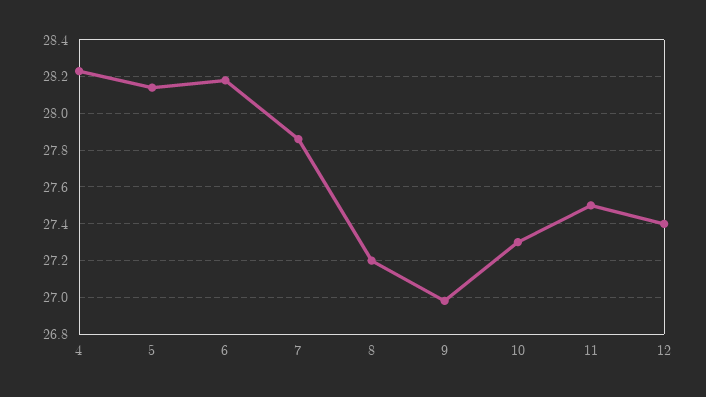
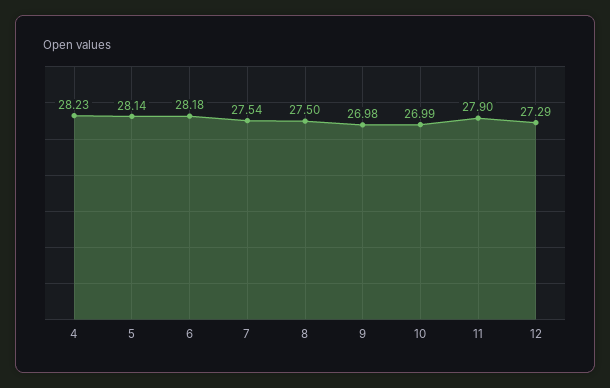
7: 27.85 -> 27.54
8: 27.2 -> 27.5
10: 27.3 -> 26.99
11: 27.5 -> 27.9
12: 27.4 -> 27.29

